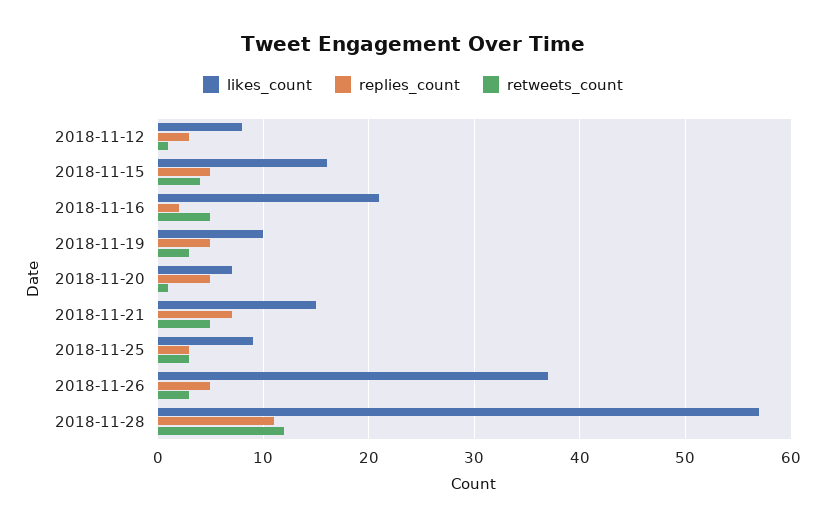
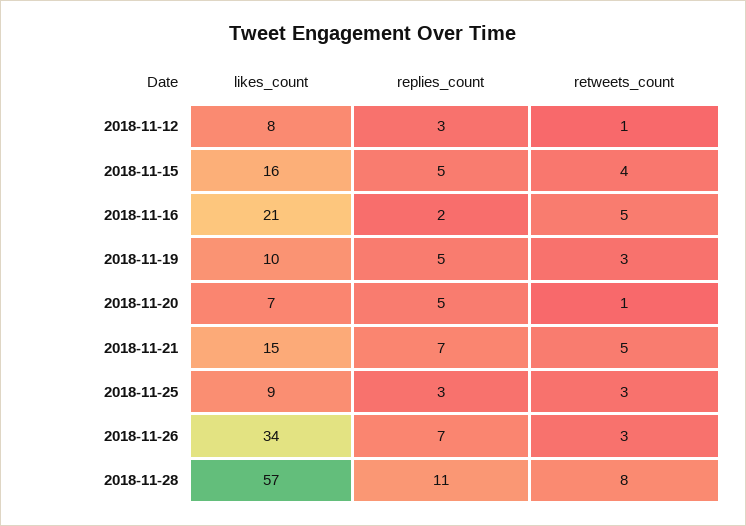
likes_count, 2018-11-26: 37 -> 34
replies_count, 2018-11-26: 5 -> 7
retweets_count, 2018-11-28: 12 -> 8

